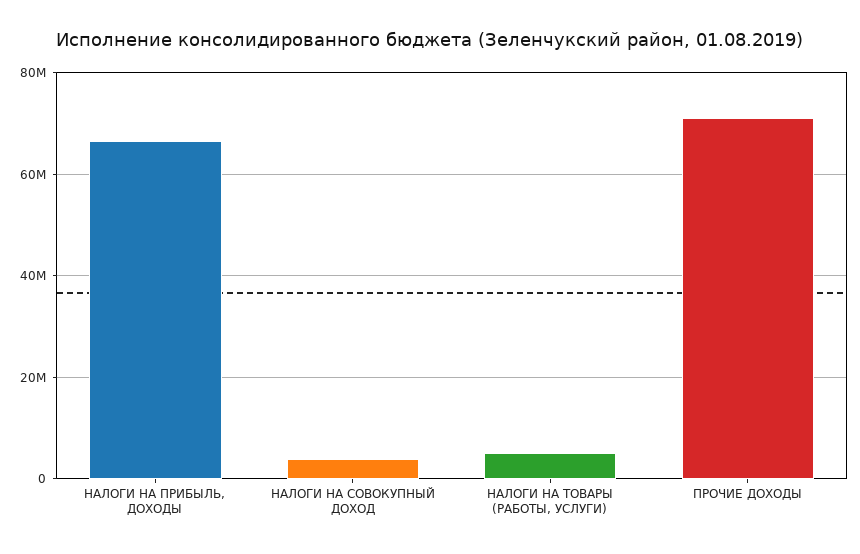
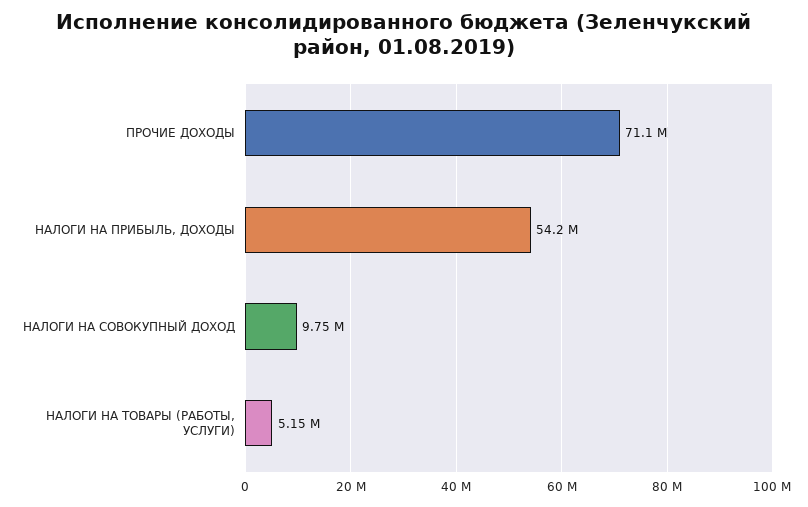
НАЛОГИ НА ПРИБЫЛЬ, ДОХОДЫ: 66000000 -> 54200000
НАЛОГИ НА СОВОКУПНЫЙ ДОХОД: 4000000 -> 9750000

